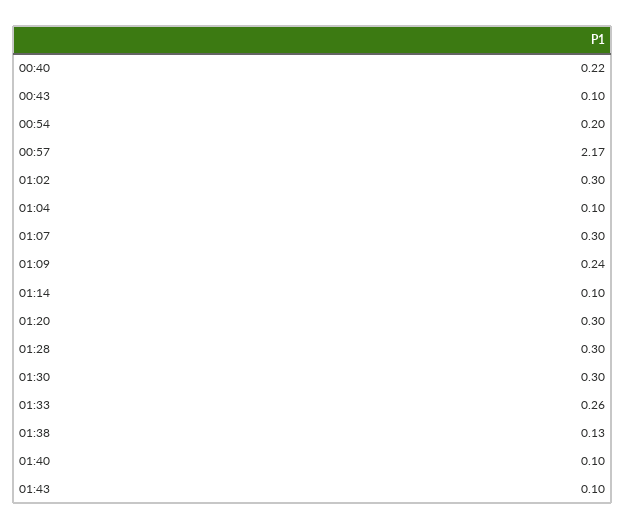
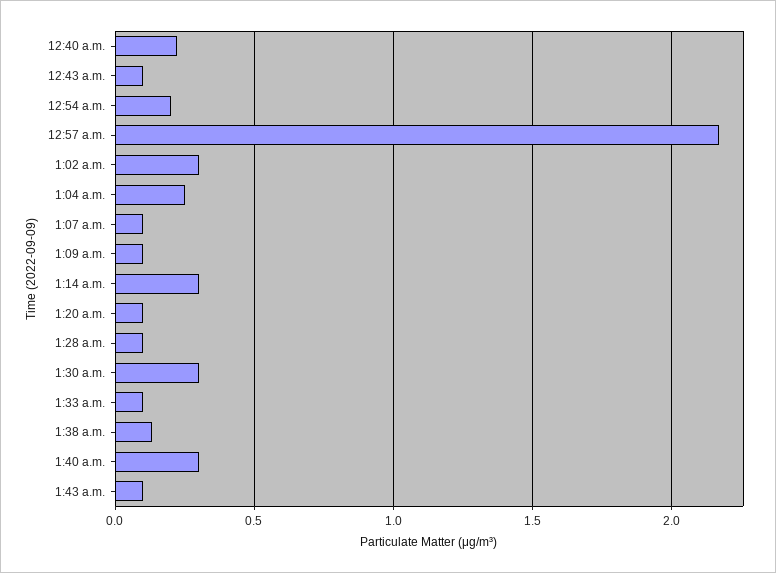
01:04: 0.1 -> 0.25
01:07: 0.3 -> 0.1
01:09: 0.24 -> 0.1
01:14: 0.1 -> 0.3
01:20: 0.3 -> 0.1
01:28: 0.3 -> 0.1
01:33: 0.26 -> 0.1
01:40: 0.1 -> 0.3

